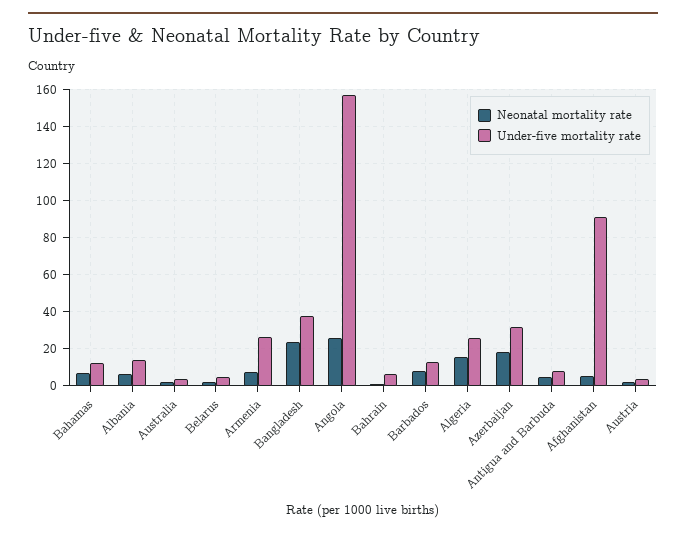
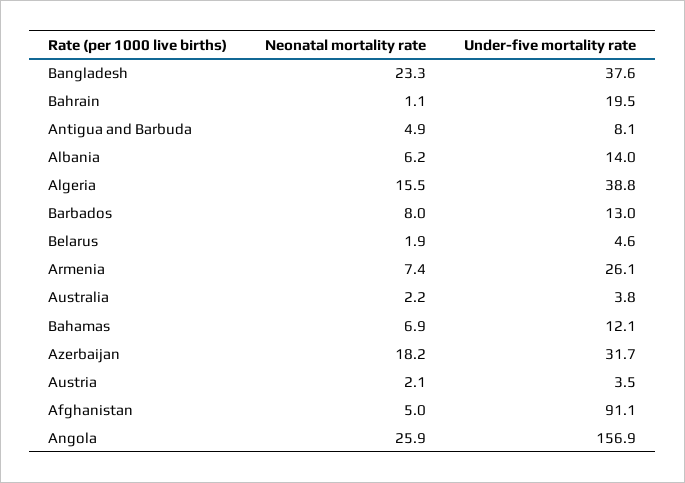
Under-five mortality rate, Bahrain: 5 -> 19.5
Under-five mortality rate, Algeria: 25 -> 38.8

